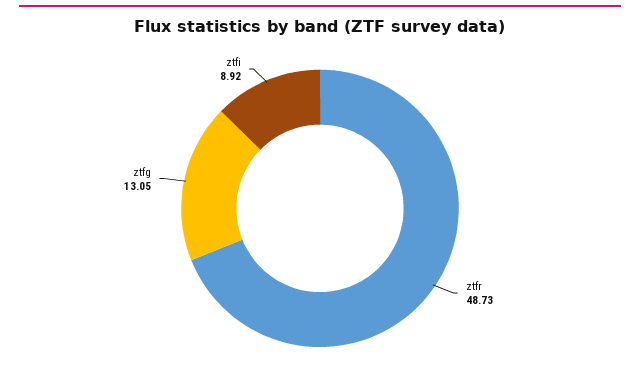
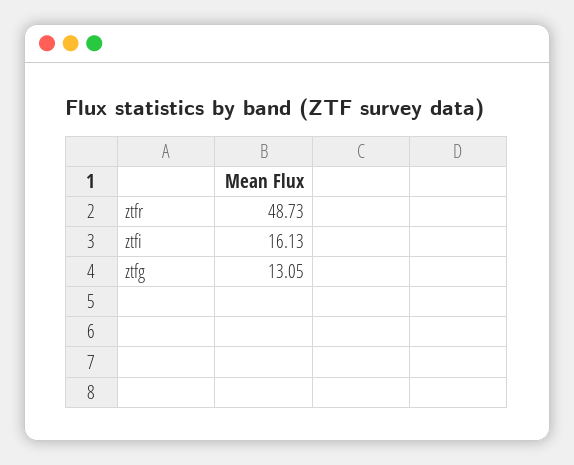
ztfi: 8.92 -> 16.13

